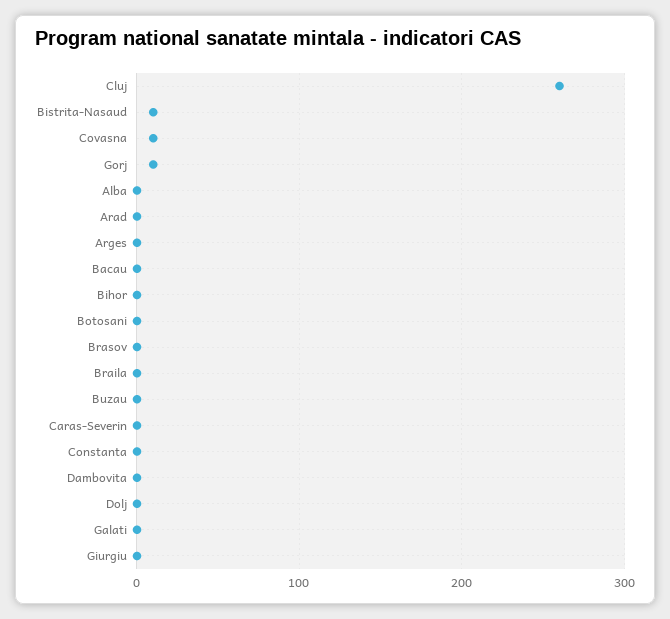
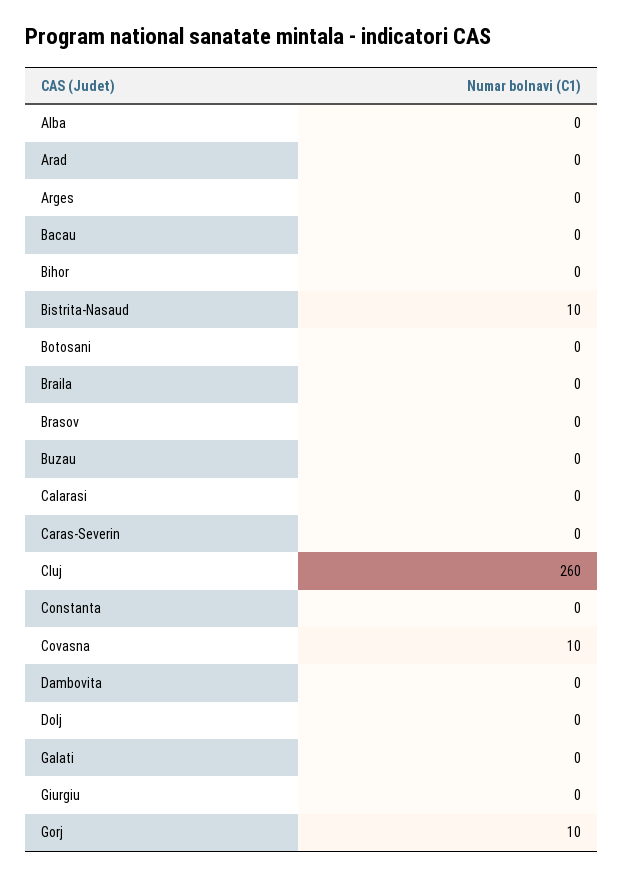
Calarasi: none -> 0

